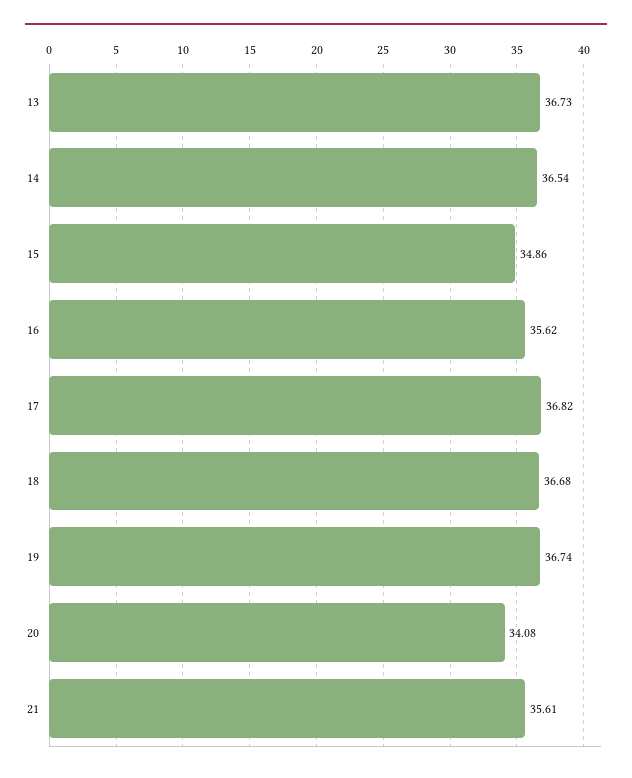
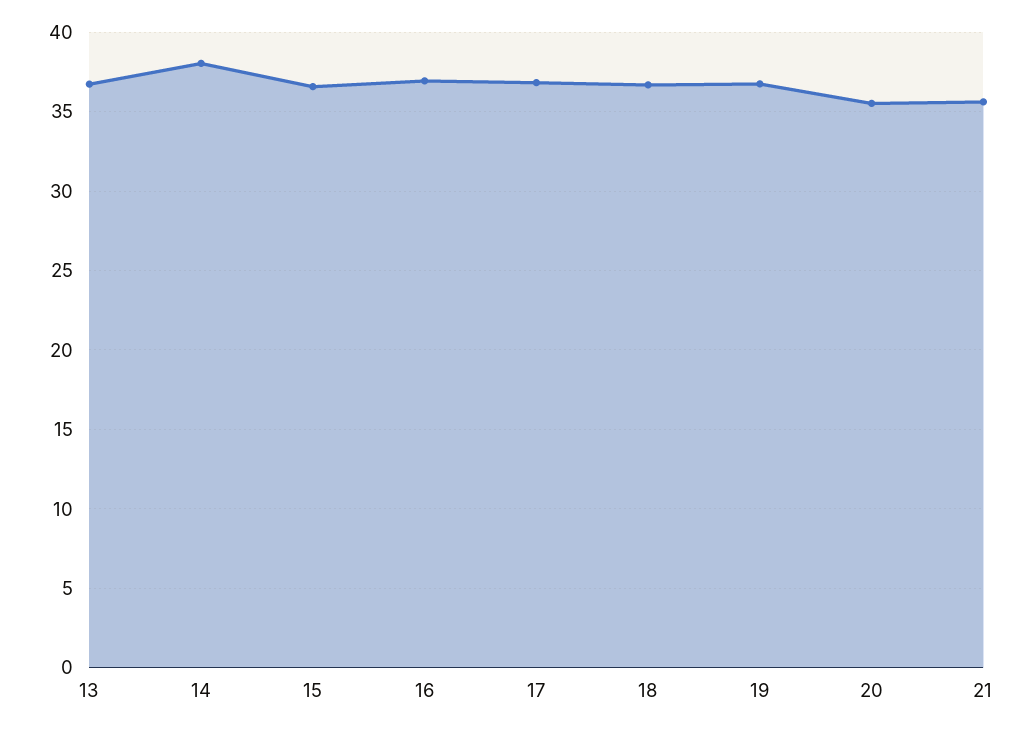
14: 36.54 -> 38
15: 34.86 -> 36.5
16: 35.62 -> 37
20: 34.08 -> 35.5

